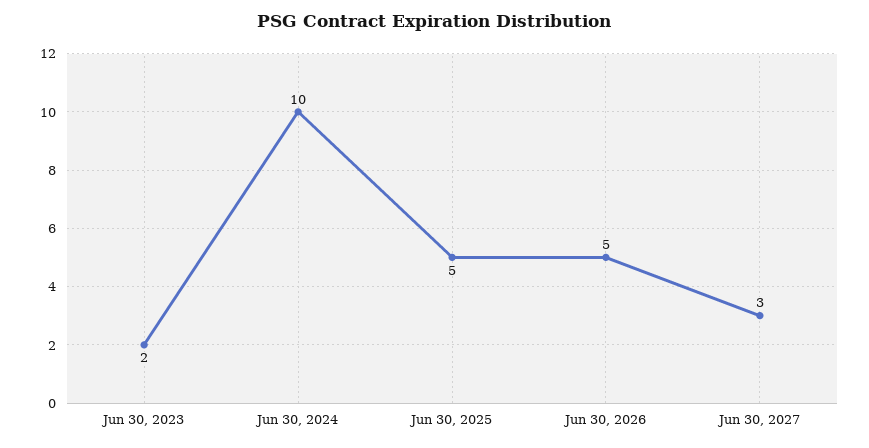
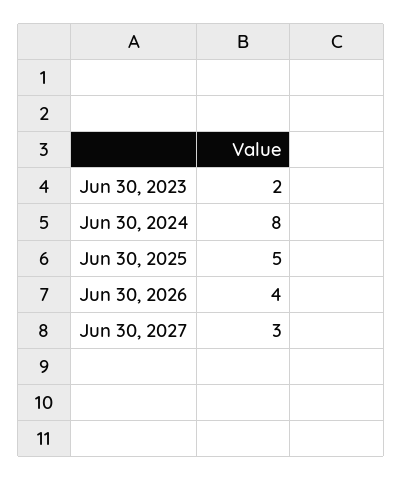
Jun 30, 2024: 10 -> 8
Jun 30, 2026: 5 -> 4

